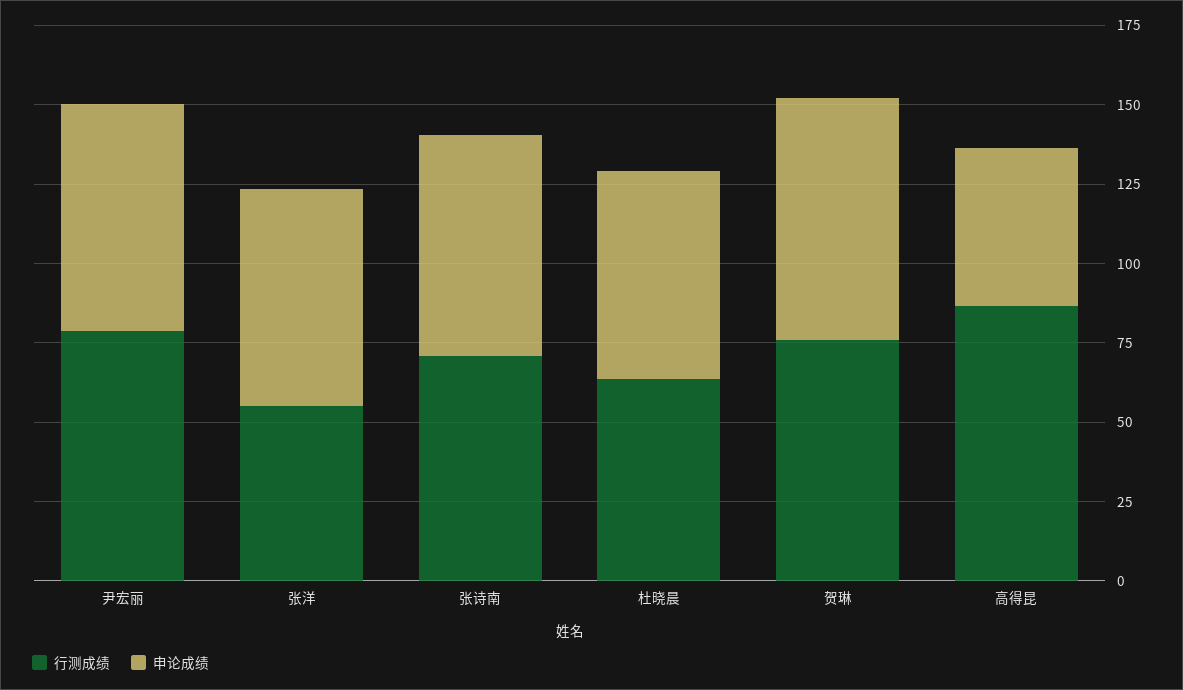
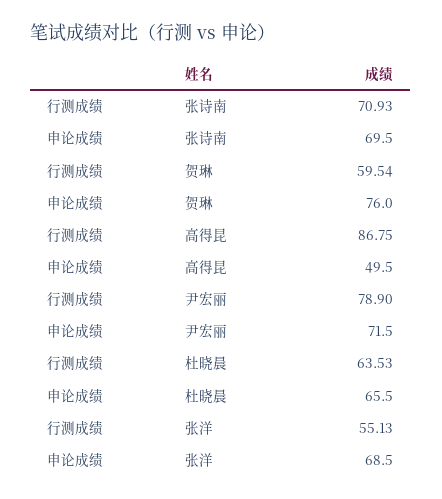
行测成绩, 贺琳: 75 -> 59.54

